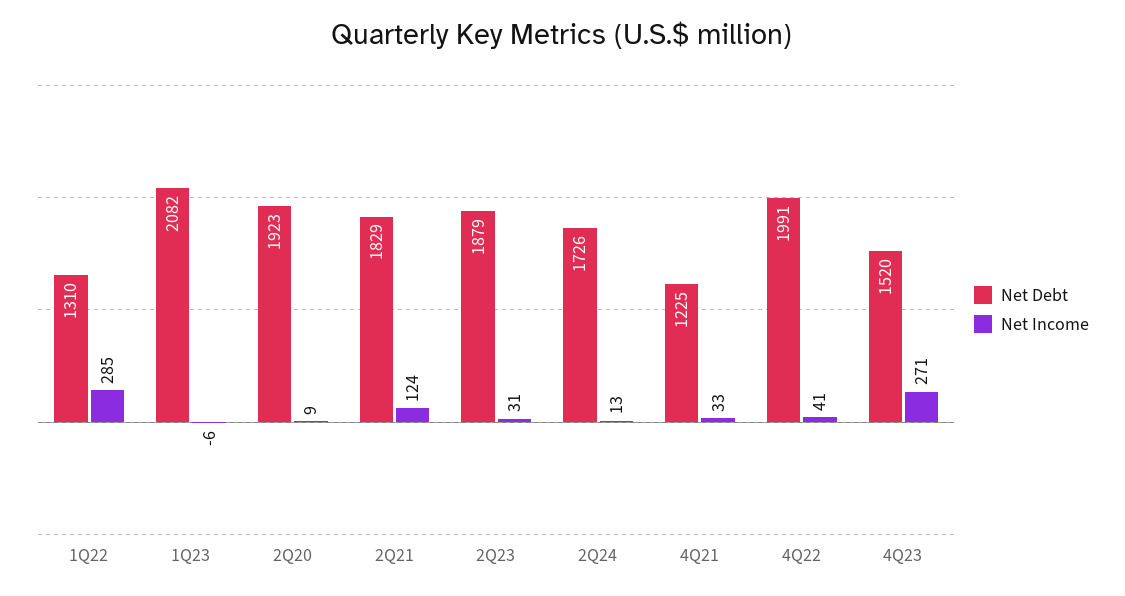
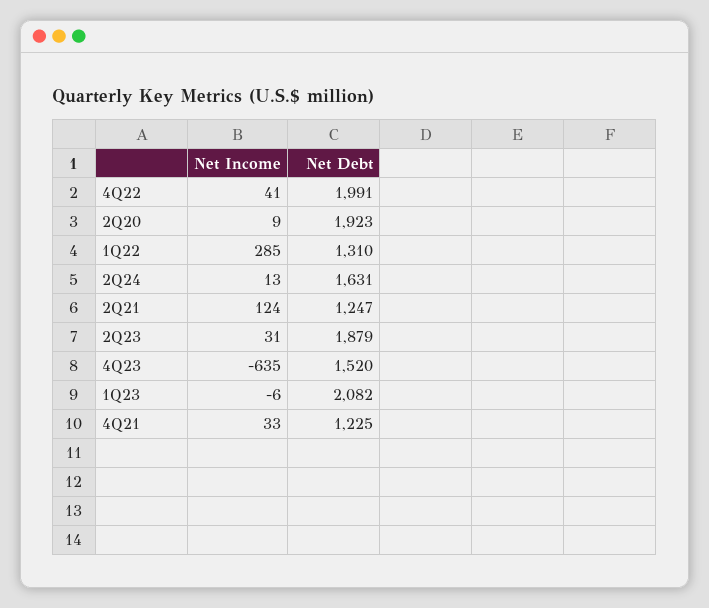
Net Debt, 2Q21: 1829 -> 1247
Net Debt, 2Q24: 1726 -> 1631
Net Income, 4Q23: 271 -> -635

